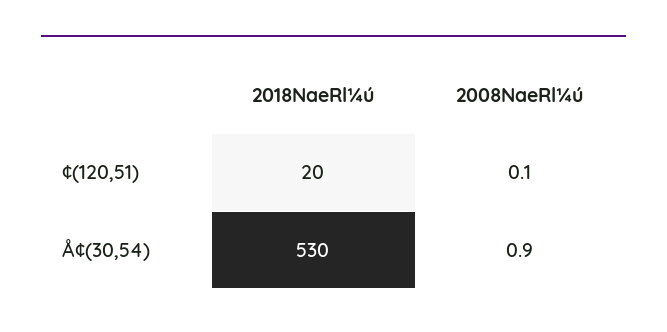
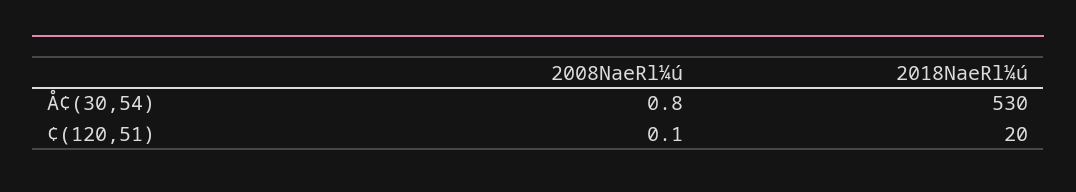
2008NaeRl¼ú, Å¢(30,54): 0.9 -> 0.8

